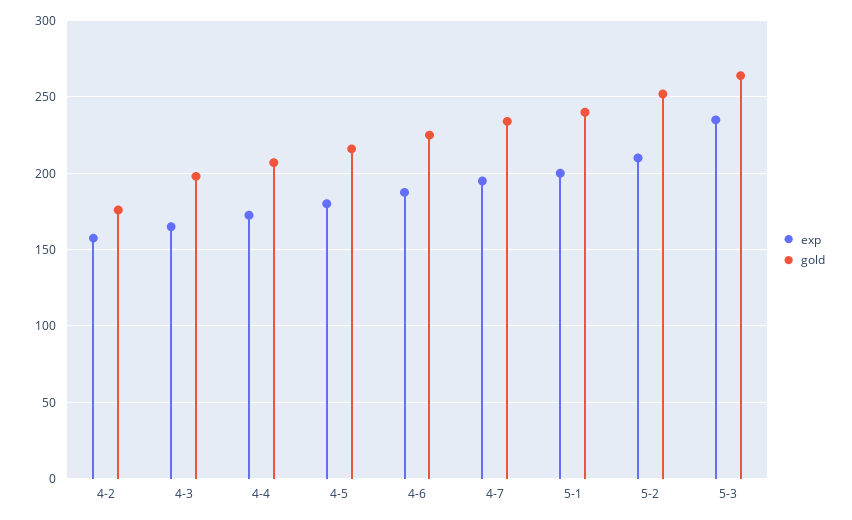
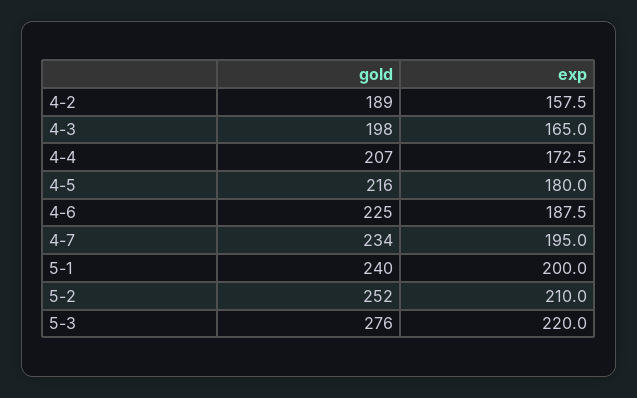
gold, 4-2: 175 -> 189
exp, 5-3: 235 -> 220
gold, 5-3: 265 -> 276

